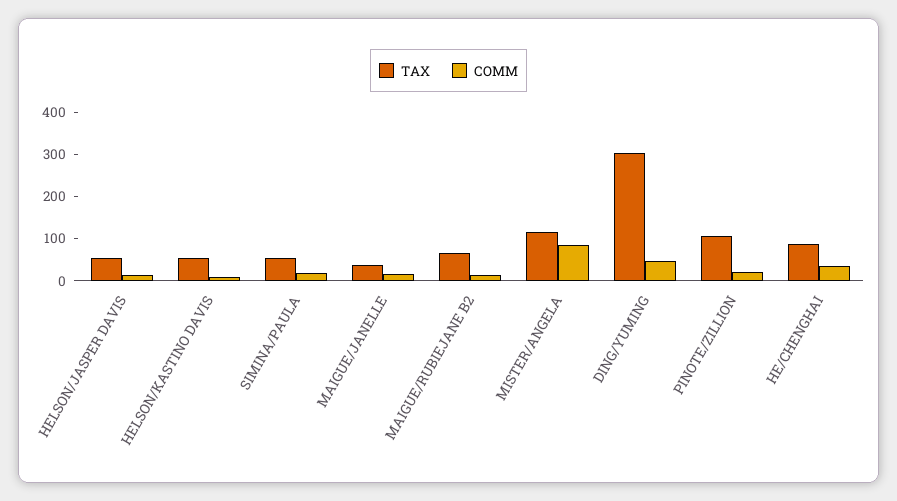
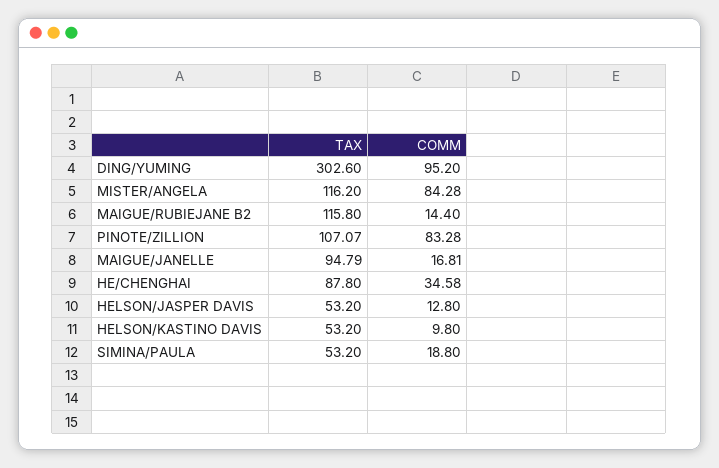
TAX, MAIGUE/JANELLE: 40 -> 94.79
TAX, MAIGUE/RUBIEJANE B2: 60 -> 115.8
COMM, DING/YUMING: 40 -> 95.2
COMM, PINOTE/ZILLION: 20 -> 83.28

